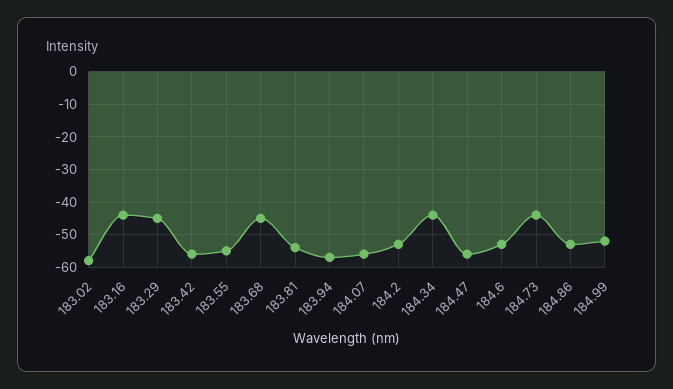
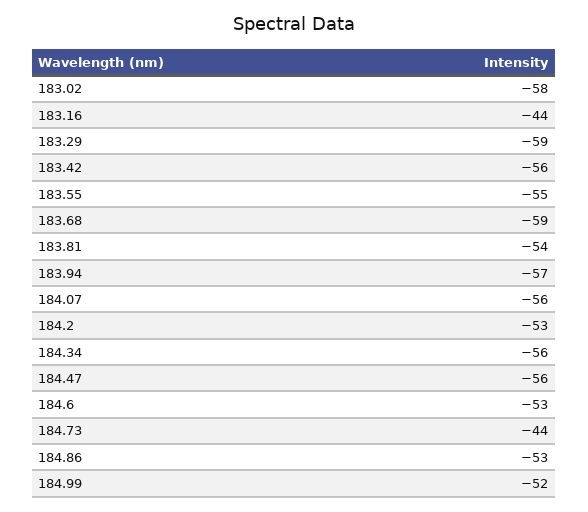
183.29: -45 -> -59
183.68: -45 -> -59
184.34: -45 -> -56

